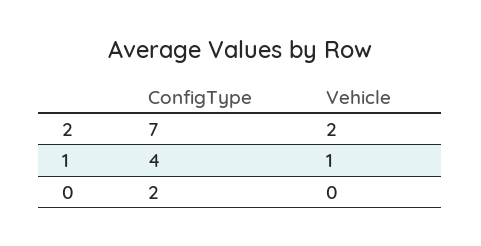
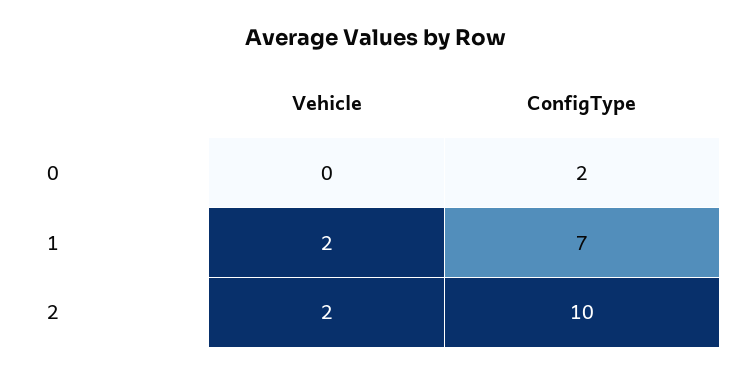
ConfigType, 2: 7 -> 10
ConfigType, 1: 4 -> 7
Vehicle, 1: 1 -> 2

